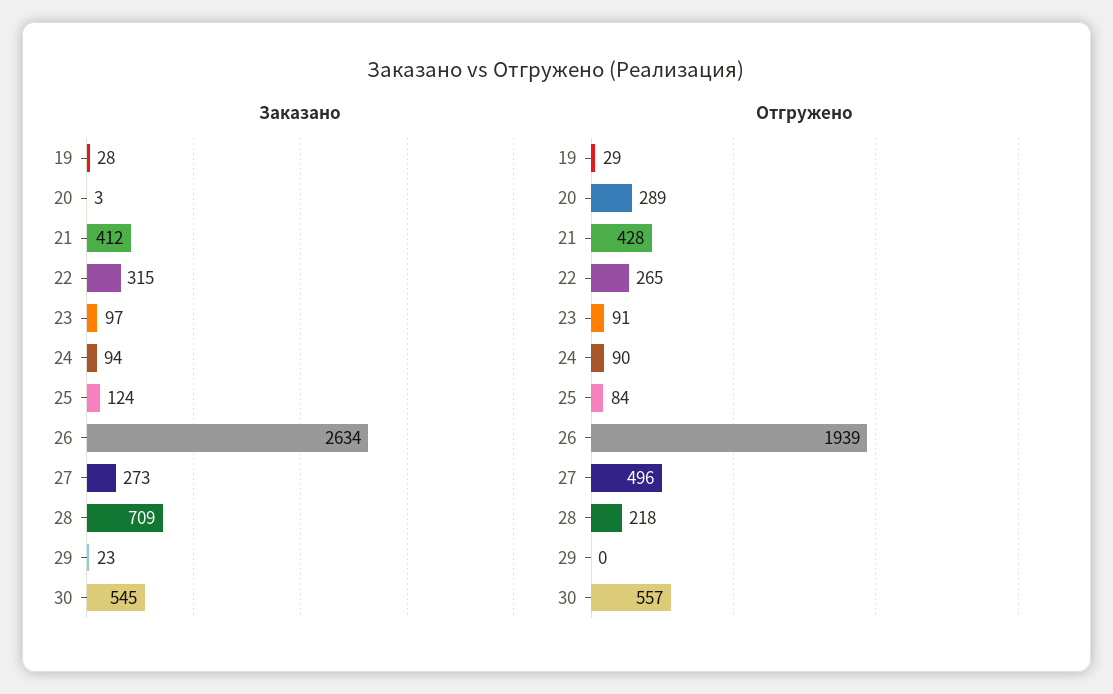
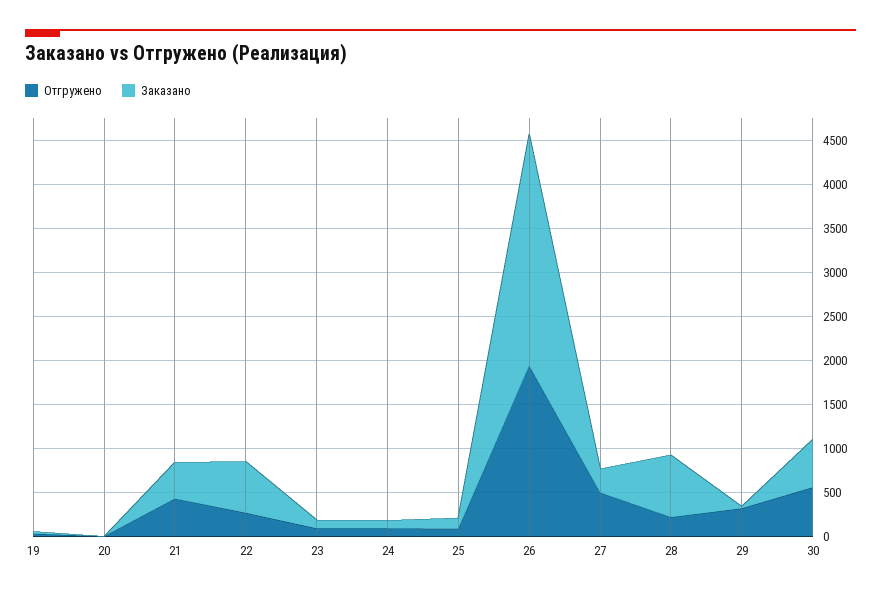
Заказано, 22: 315 -> 600
Отгружено, 20: 289 -> 0
Отгружено, 29: 0 -> 300

